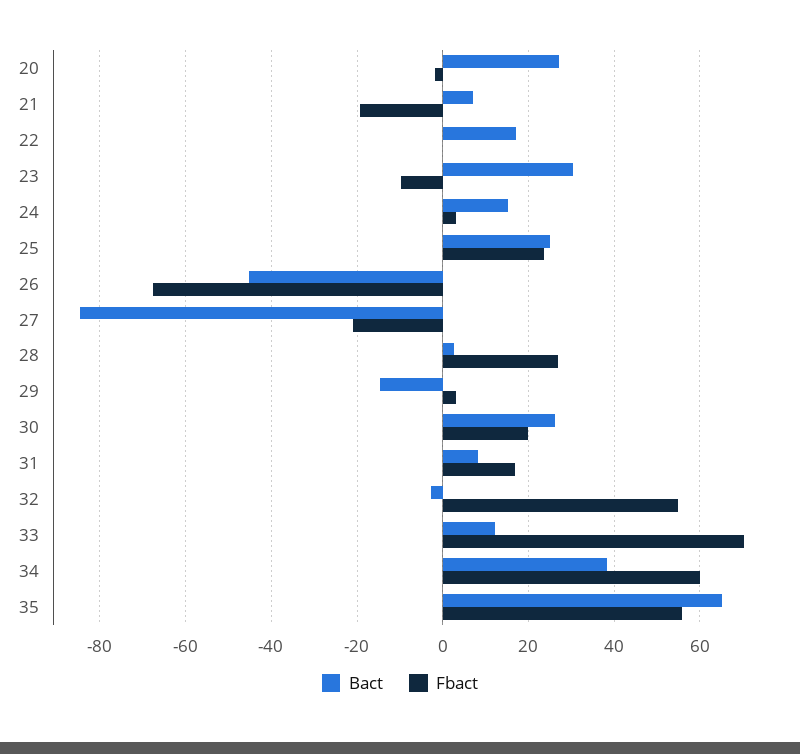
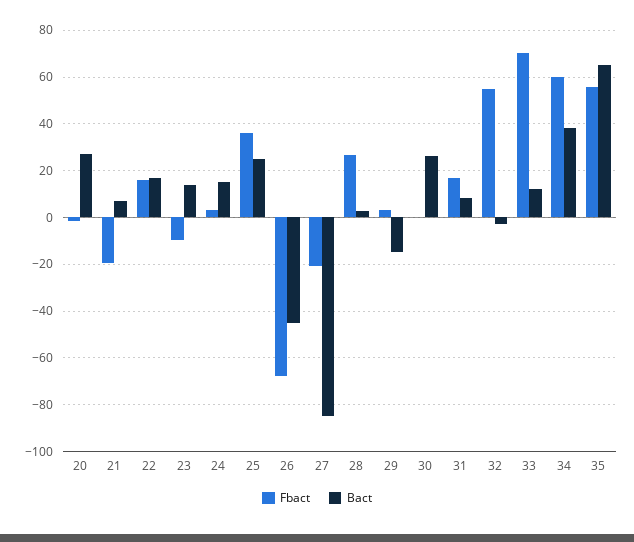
Fbact, 22: 0 -> 15
Bact, 23: 30 -> 15
Fbact, 25: 24 -> 35
Fbact, 30: 20 -> 0

